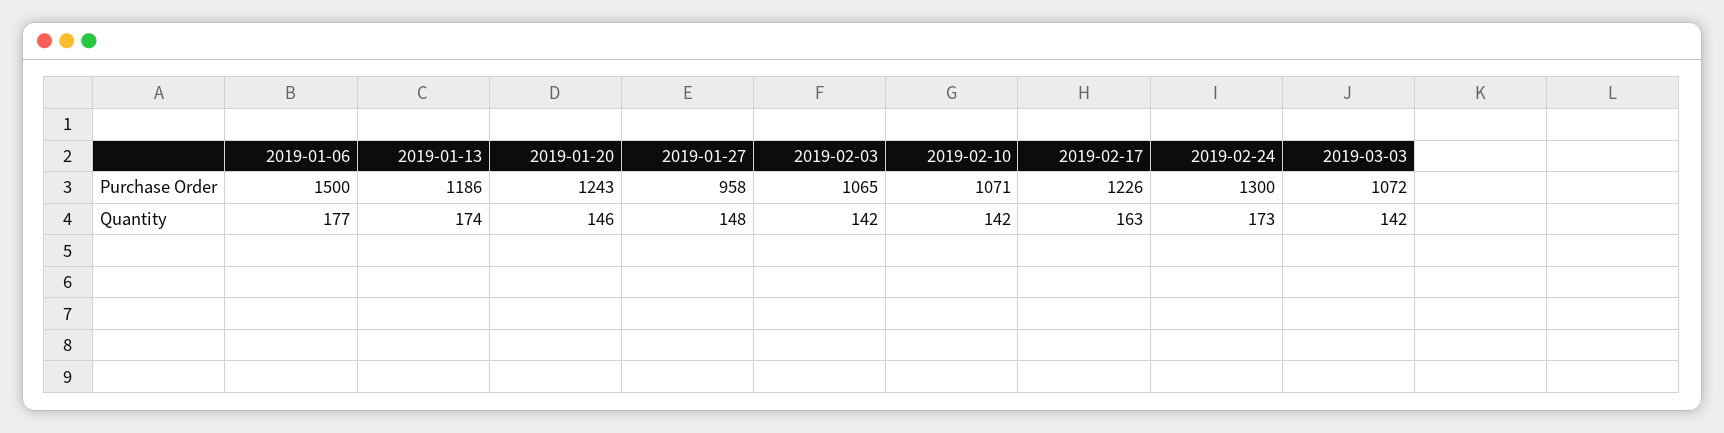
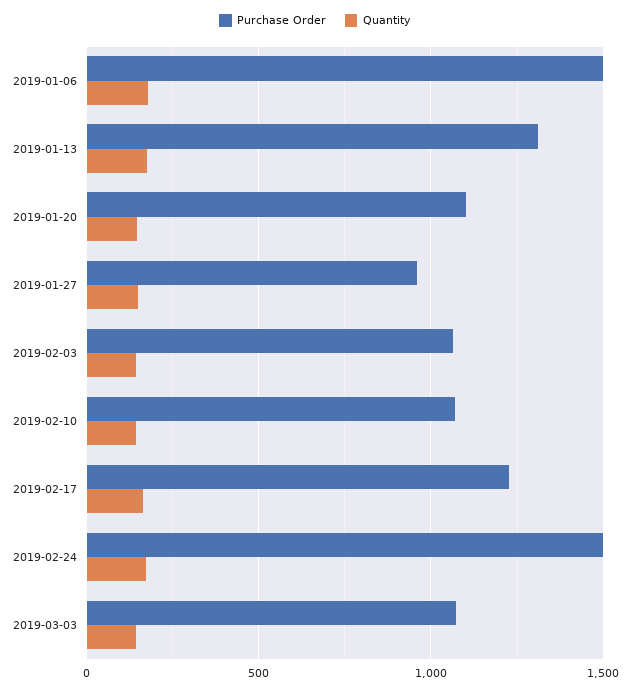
Purchase Order, 2019-01-13: 1186 -> 1300
Purchase Order, 2019-01-20: 1243 -> 1100
Purchase Order, 2019-02-24: 1300 -> 1500

